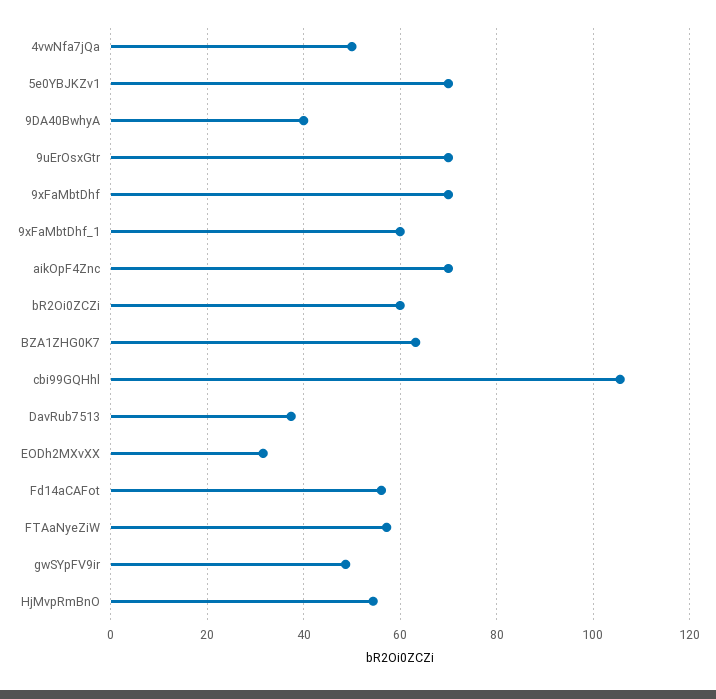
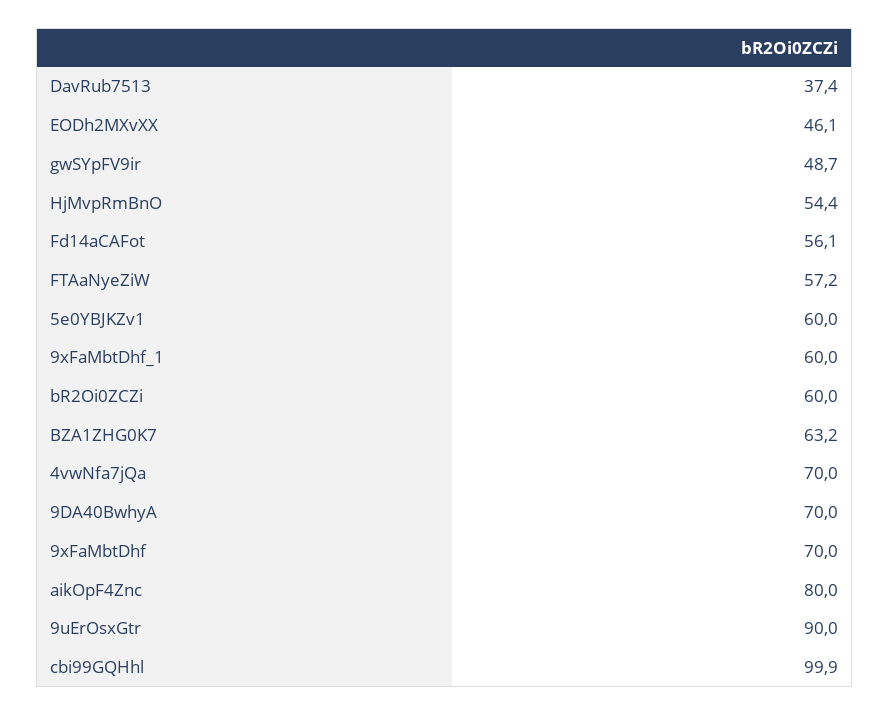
4vwNfa7jQa: 50 -> 70
5e0YBJKZv1: 70 -> 60
9DA40BwhyA: 40 -> 70
9uErOsxGtr: 70 -> 90
aikOpF4Znc: 70 -> 80
cbi99GQHhl: 106 -> 99.9
EODh2MXvXX: 32 -> 46.1

